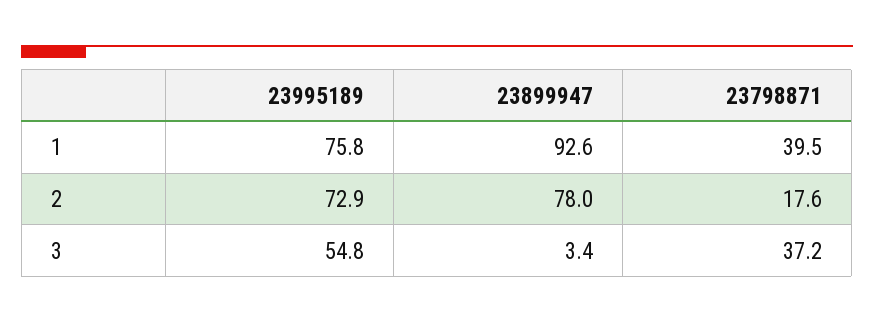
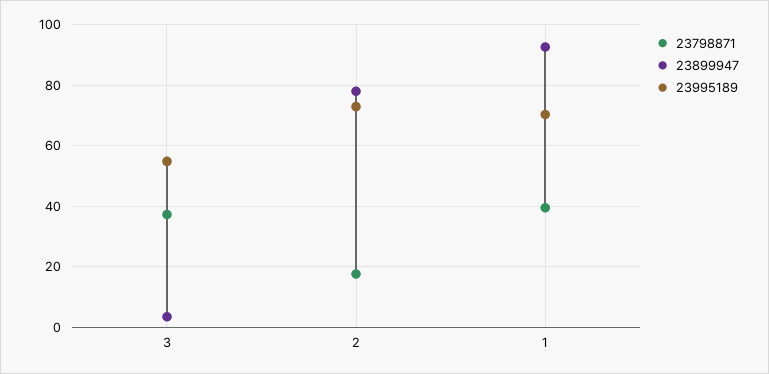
23995189, 1: 75.8 -> 70

